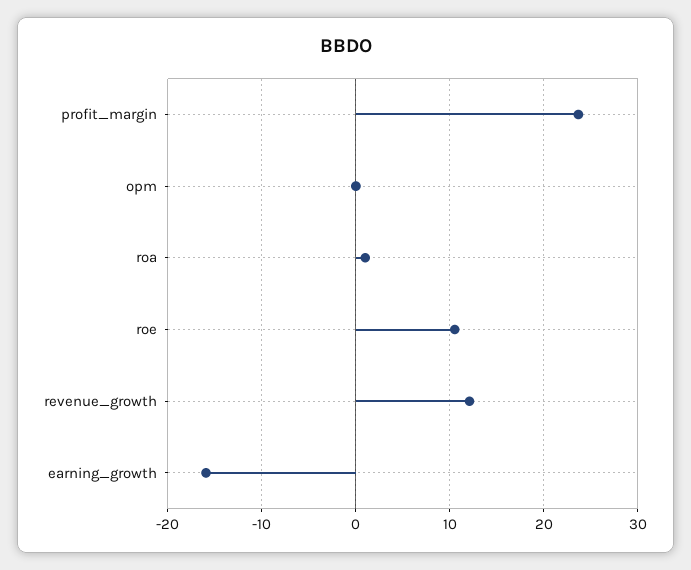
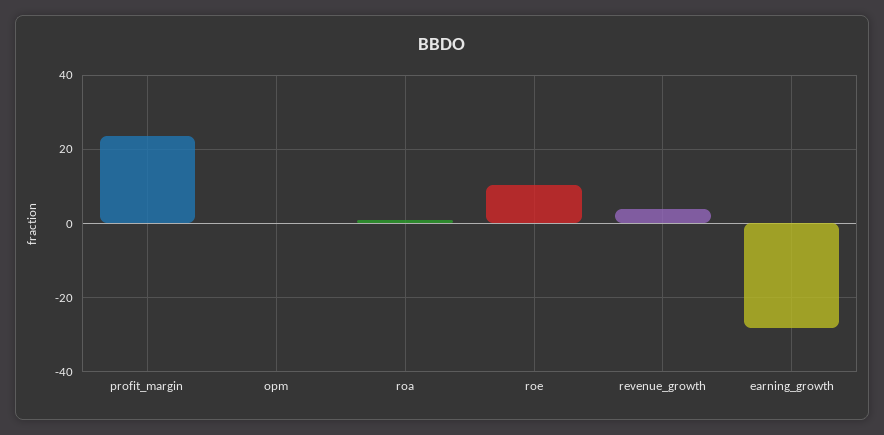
revenue_growth: 12 -> 4
earning_growth: -16 -> -28

